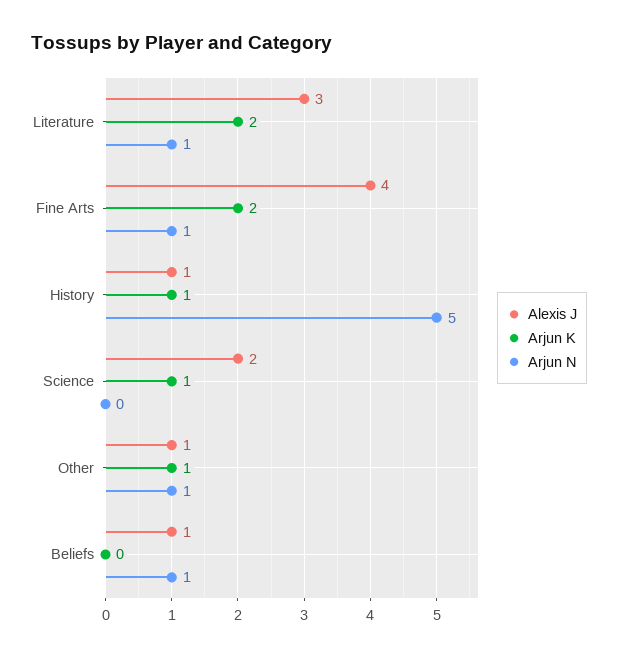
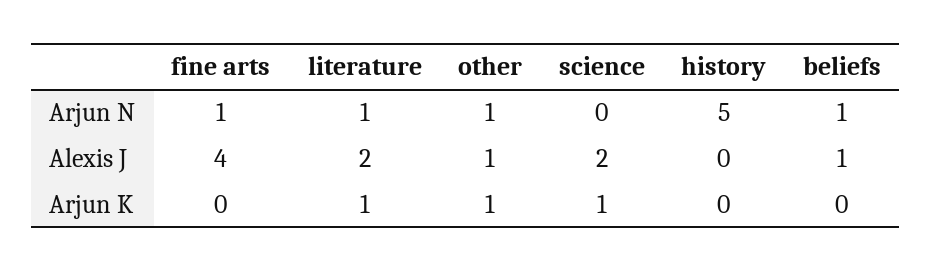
Alexis J, Literature: 3 -> 2
Arjun K, Literature: 2 -> 1
Arjun K, Fine Arts: 2 -> 0
Alexis J, History: 1 -> 0
Arjun K, History: 1 -> 0

